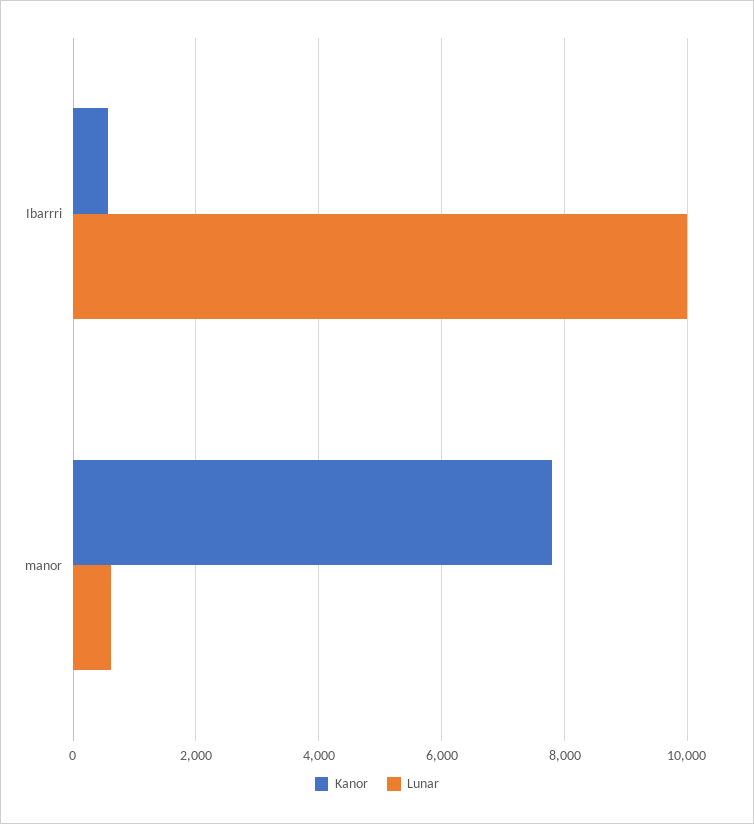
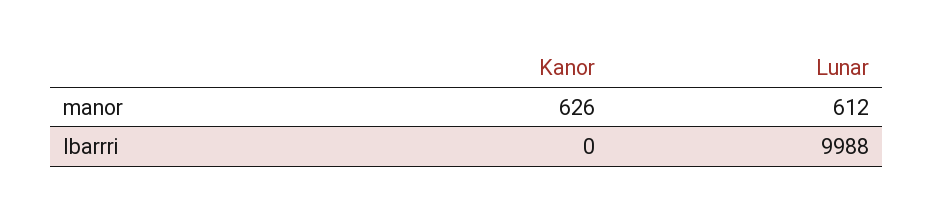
Kanor, Ibarrri: 600 -> 0
Kanor, manor: 7800 -> 626

